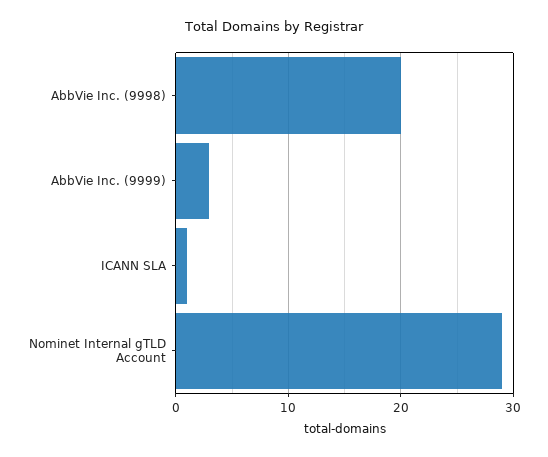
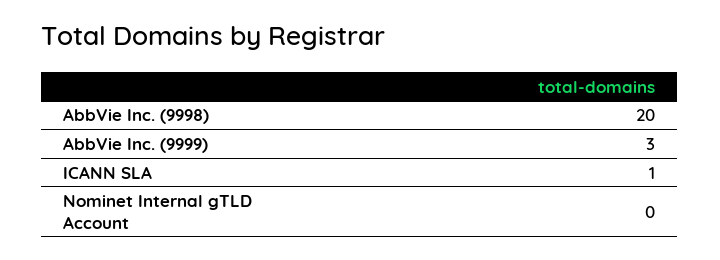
Nominet Internal gTLD Account: 29 -> 0

